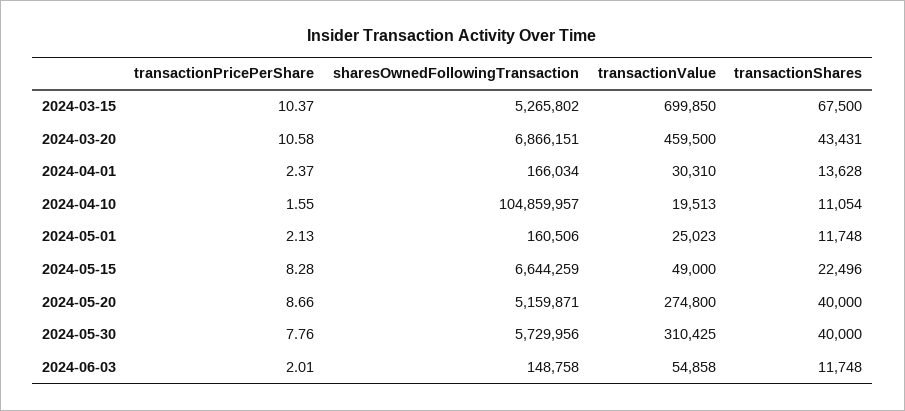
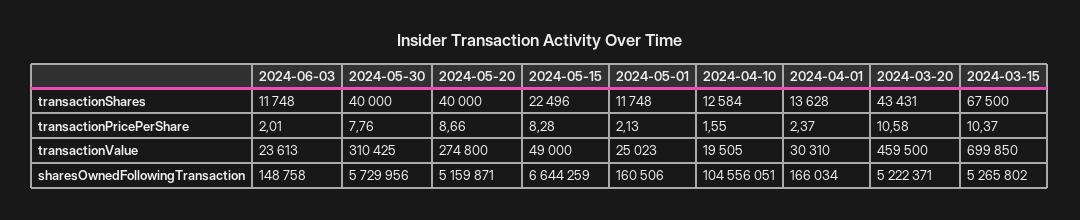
sharesOwnedFollowingTransaction, 2024-03-20: 6866151 -> 5222371
sharesOwnedFollowingTransaction, 2024-04-10: 104859957 -> 104556051
transactionValue, 2024-04-10: 19513 -> 19505
transactionShares, 2024-04-10: 11054 -> 12584
transactionValue, 2024-06-03: 54858 -> 23613

